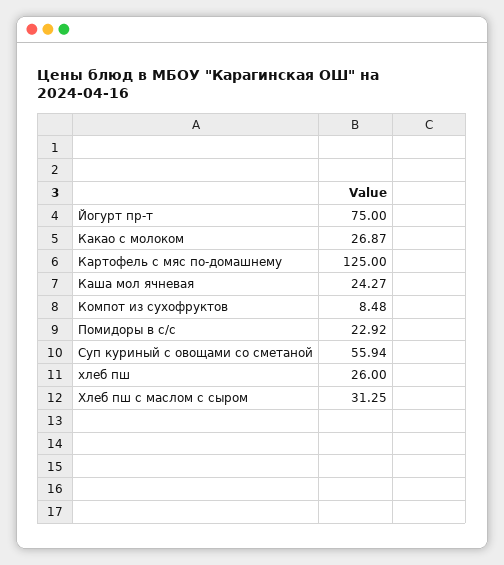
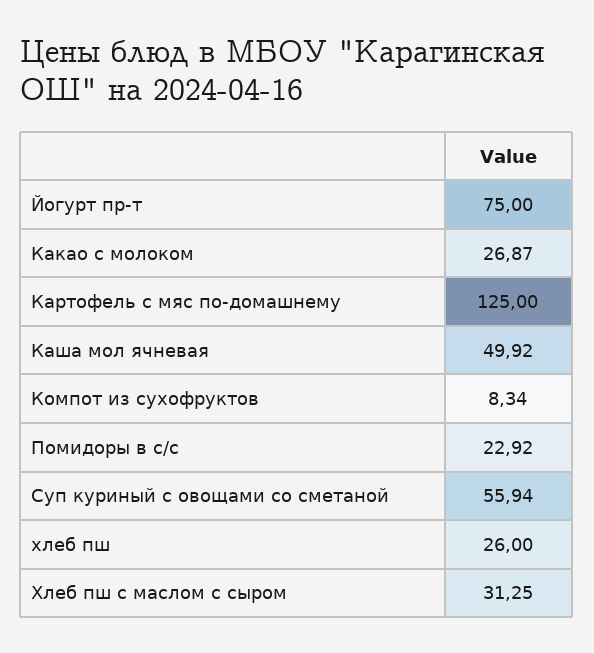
Каша мол ячневая: 24.27 -> 49.92
Компот из сухофруктов: 8.48 -> 8.34

